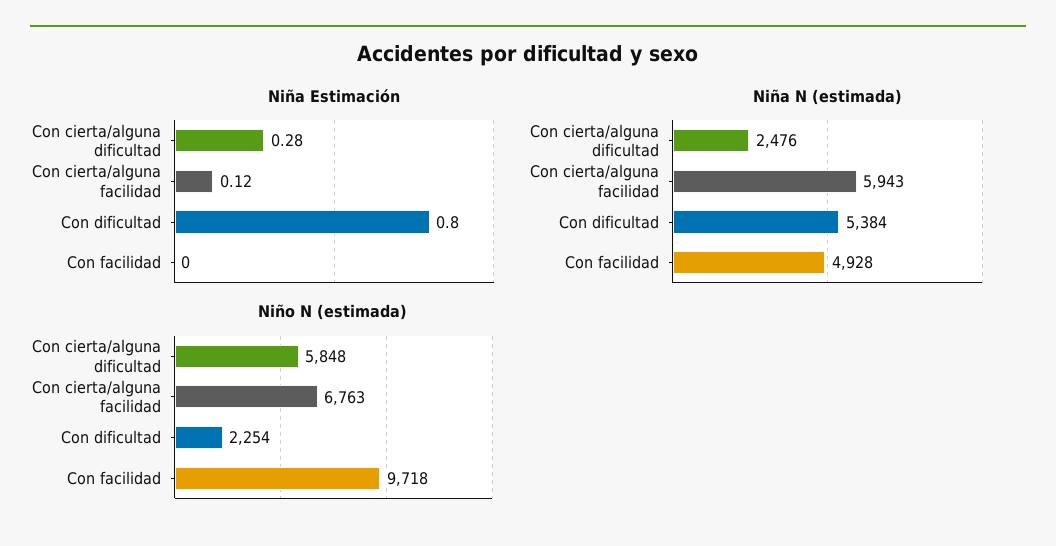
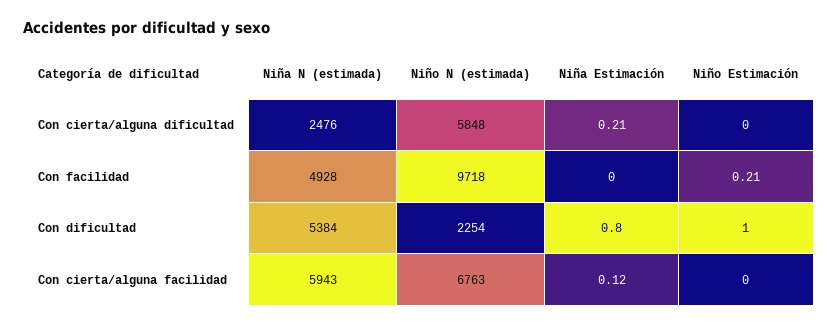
Niña Estimación, Con cierta/alguna dificultad: 0.28 -> 0.21
Niño Estimación, Con cierta/alguna dificultad: none -> 0
Niño Estimación, Con facilidad: none -> 0.21
Niño Estimación, Con dificultad: none -> 1
Niño Estimación, Con cierta/alguna facilidad: none -> 0

